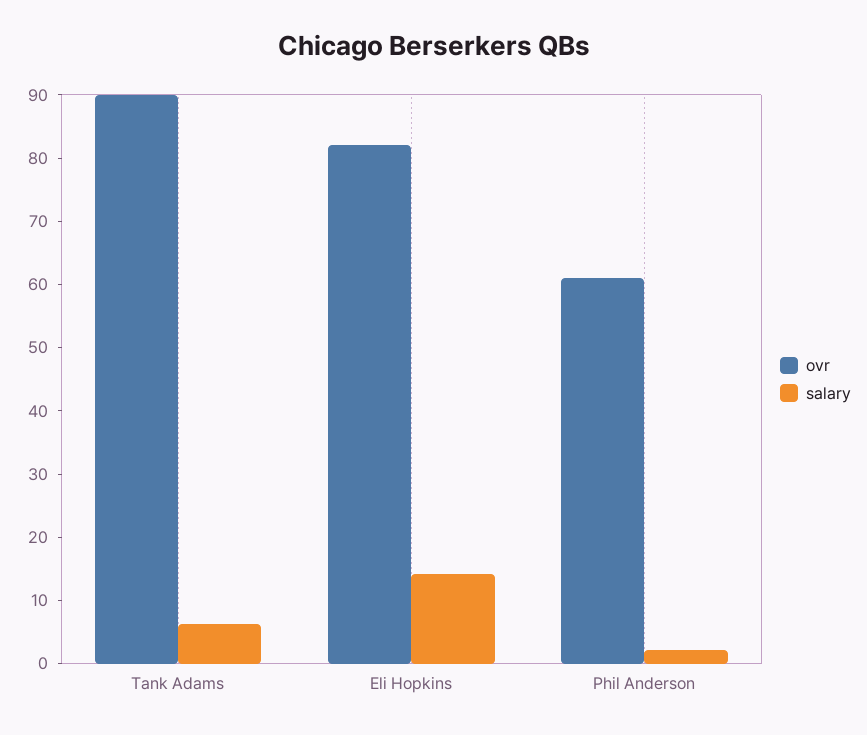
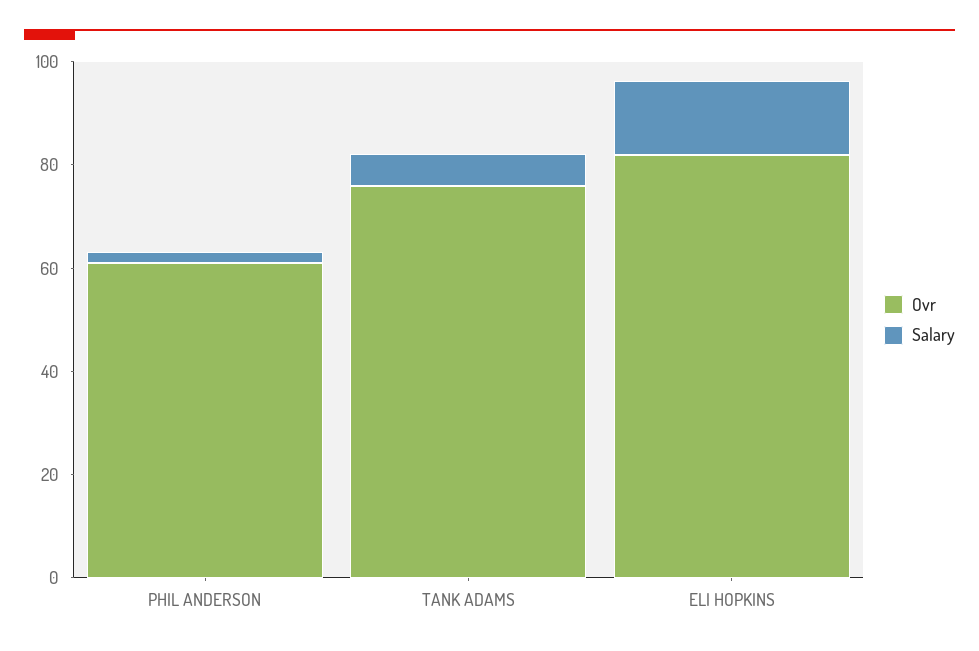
ovr, Tank Adams: 90 -> 75

